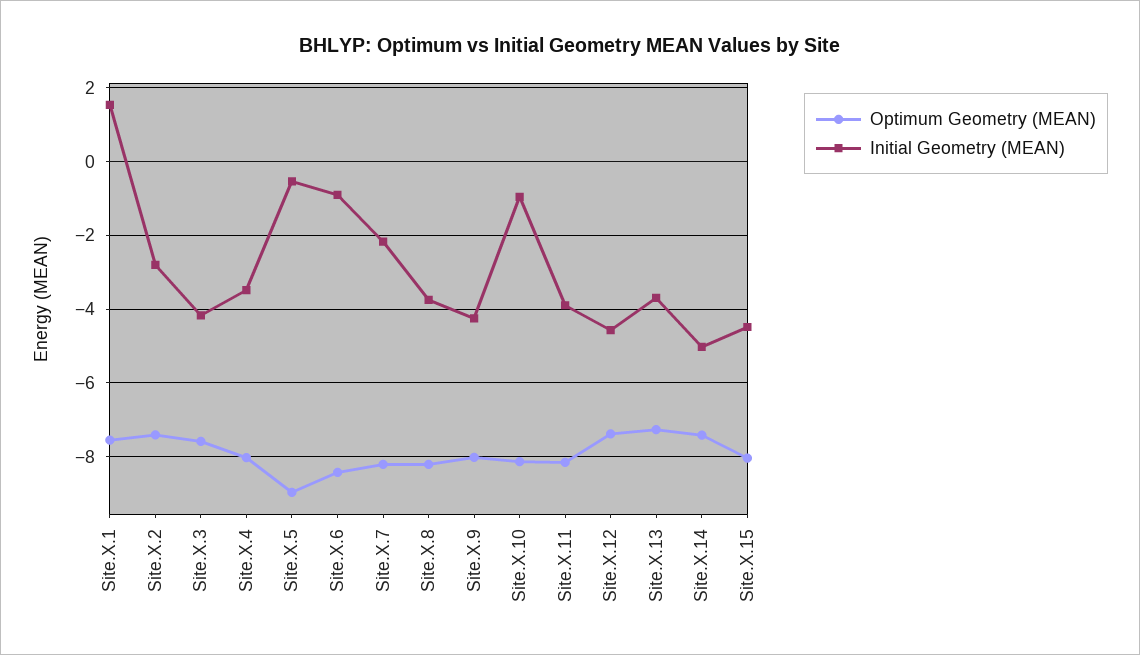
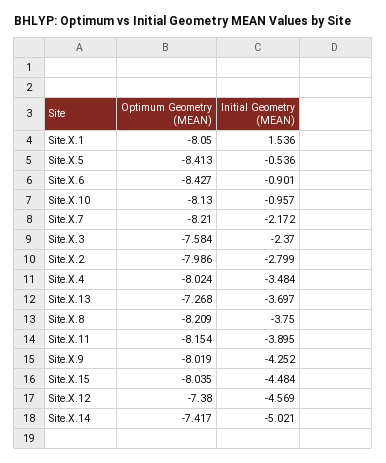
Optimum Geometry (MEAN), Site.X.1: -7.6 -> -8.05
Optimum Geometry (MEAN), Site.X.2: -7.4 -> -7.986
Initial Geometry (MEAN), Site.X.3: -4.2 -> -2.37
Optimum Geometry (MEAN), Site.X.5: -9 -> -8.413

